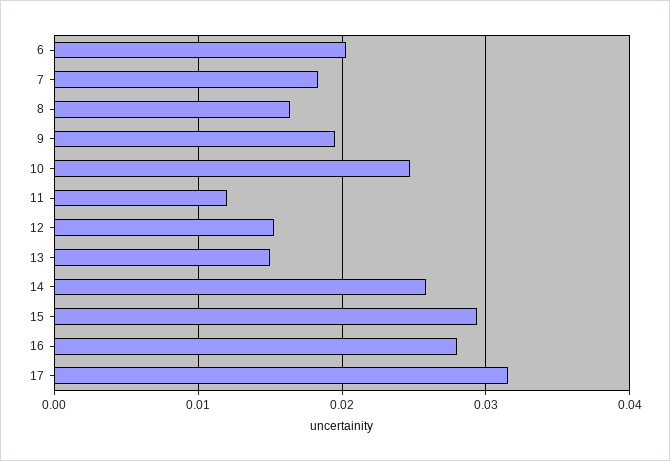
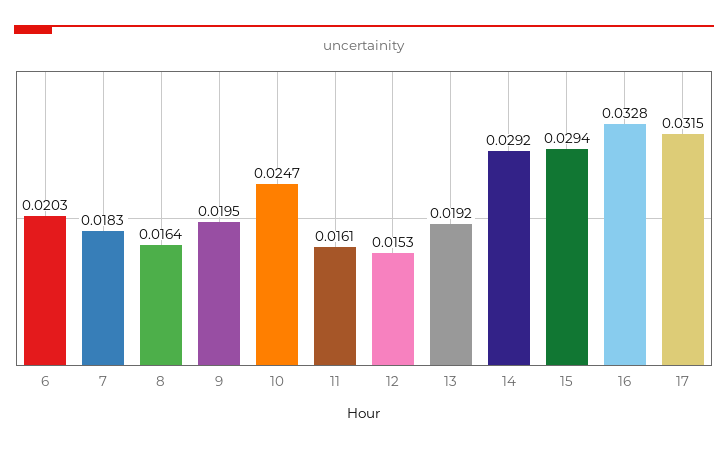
11: 0.012 -> 0.0161
13: 0.015 -> 0.0192
14: 0.026 -> 0.0292
16: 0.028 -> 0.0328

